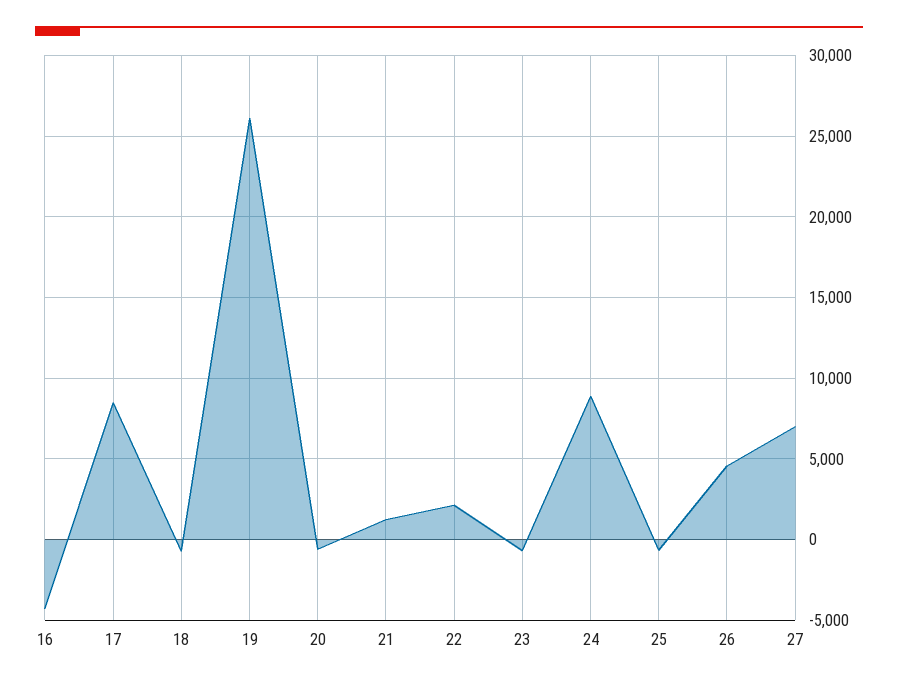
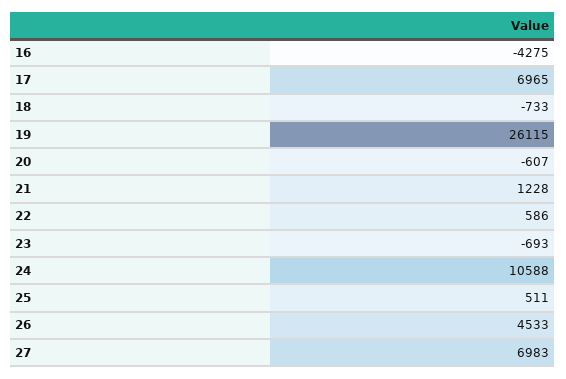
17: 8500 -> 6965
22: 2000 -> 586
24: 9000 -> 10588
25: -500 -> 511

